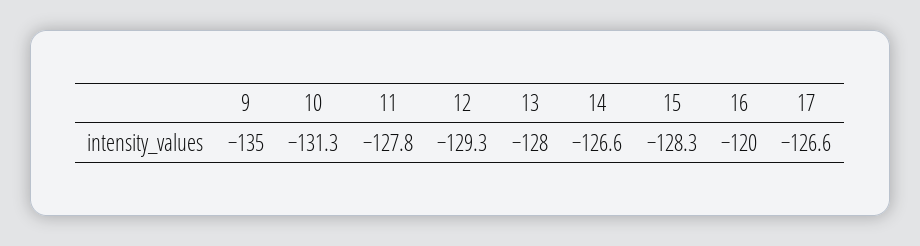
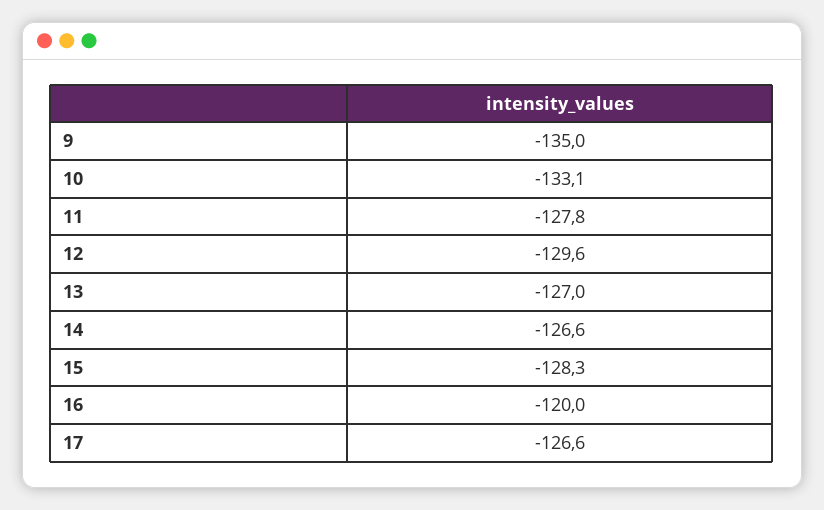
10: -131.3 -> -133.1
12: -129.3 -> -129.6
13: -128 -> -127

